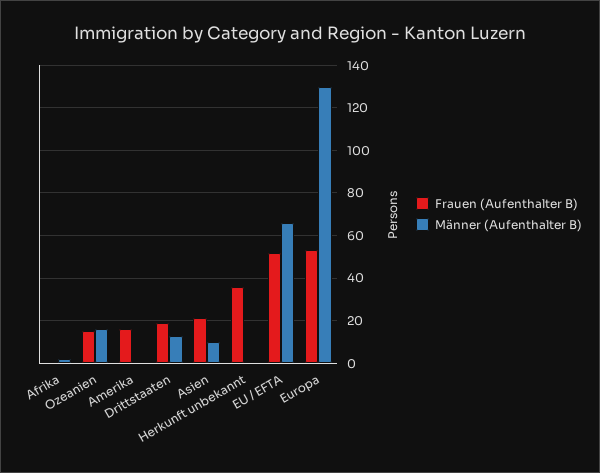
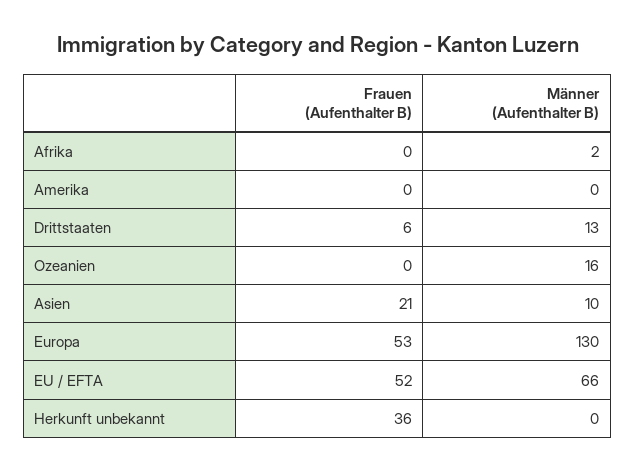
Frauen (Aufenthalter B), Ozeanien: 15 -> 0
Frauen (Aufenthalter B), Amerika: 15 -> 0
Frauen (Aufenthalter B), Drittstaaten: 20 -> 6

